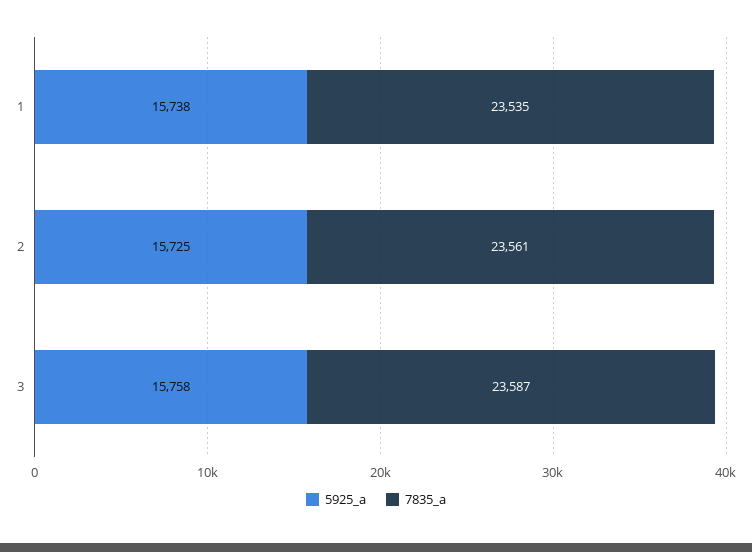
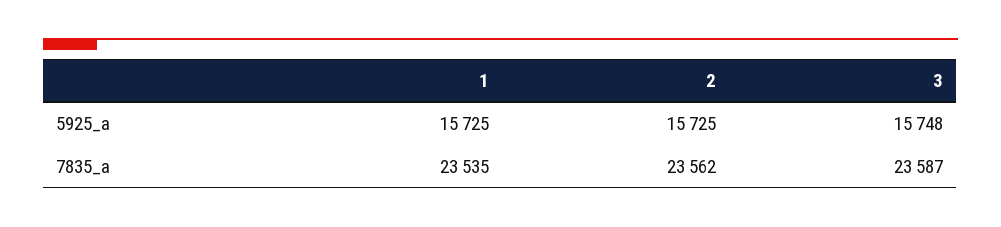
5925_a, 1: 15738 -> 15725
7835_a, 2: 23561 -> 23562
5925_a, 3: 15758 -> 15748

